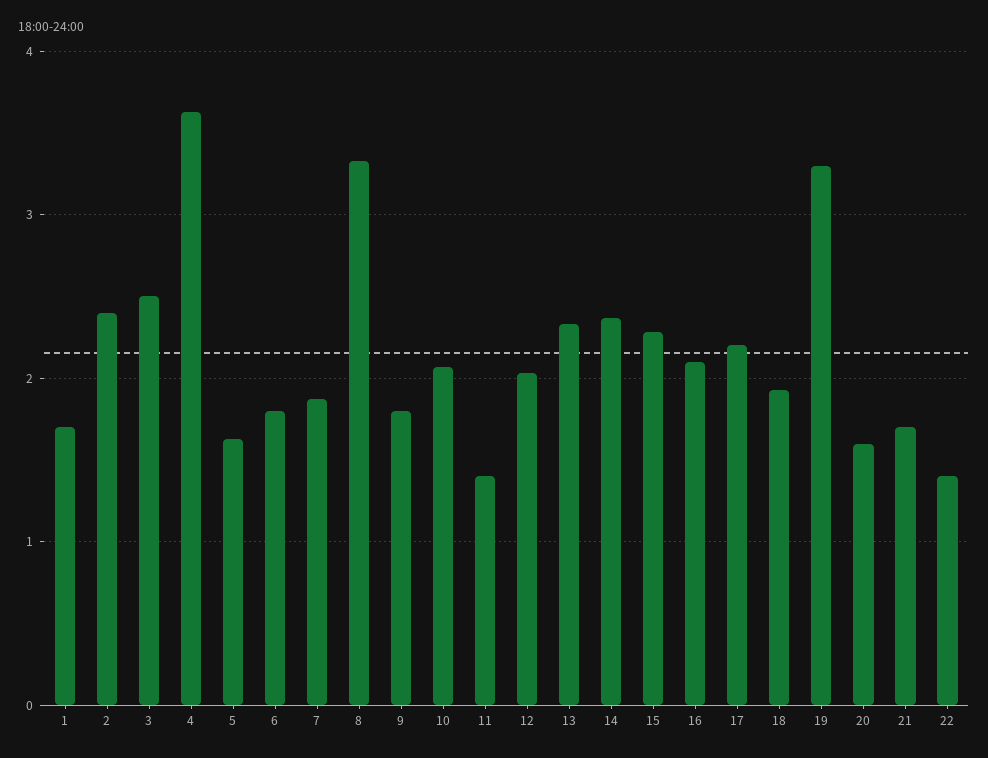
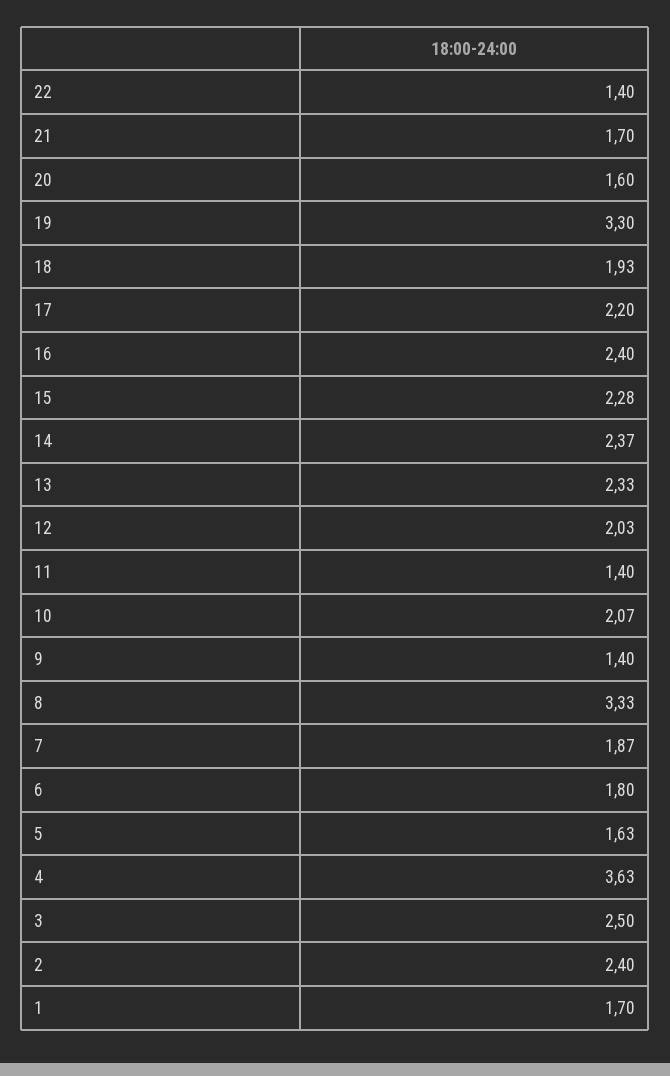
9: 1.8 -> 1.4
16: 2.1 -> 2.4

